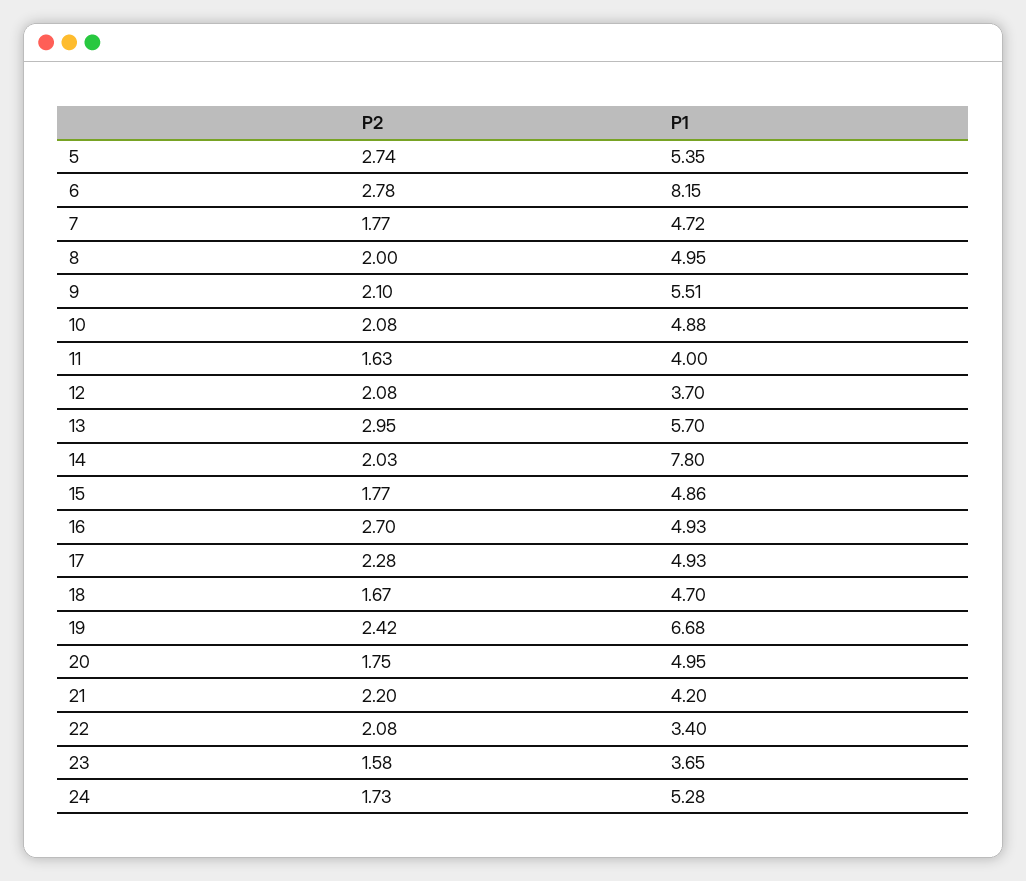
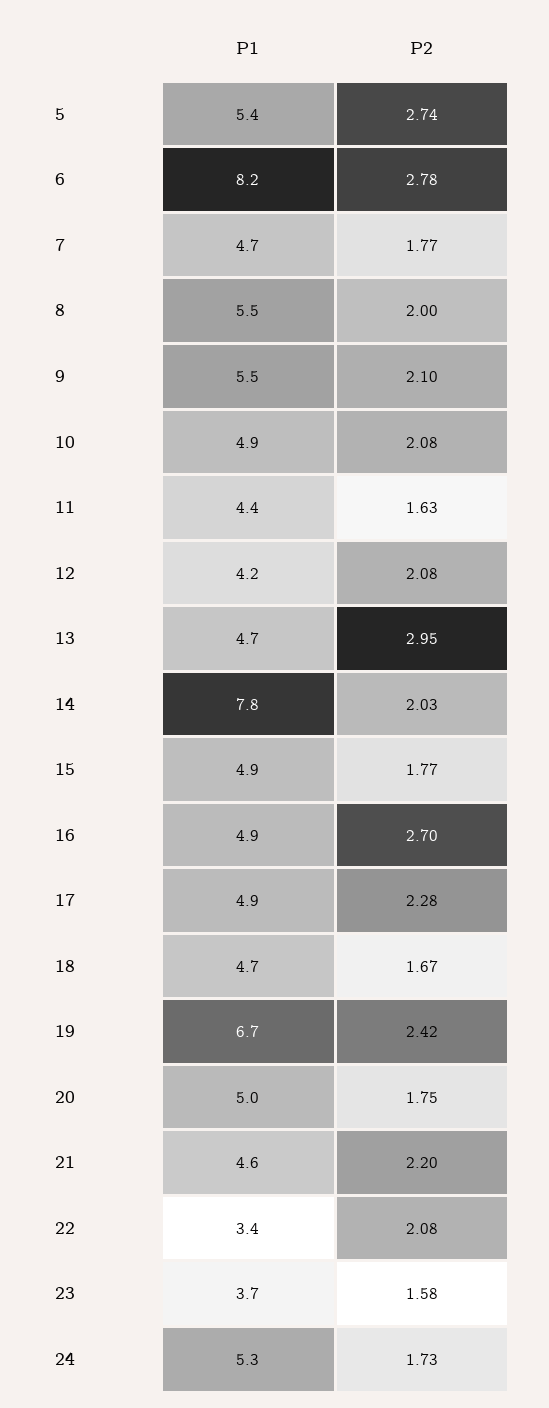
P1, 8: 4.95 -> 5.5
P1, 11: 4 -> 4.4
P1, 12: 3.7 -> 4.2
P1, 13: 5.7 -> 4.7
P1, 21: 4.2 -> 4.6

